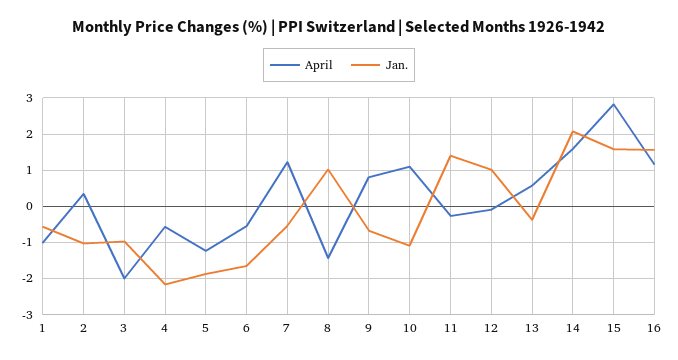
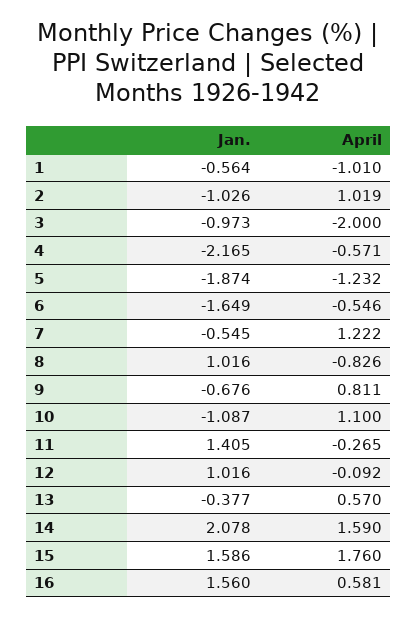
April, 2: 0.4 -> 1.019
April, 8: -1.4 -> -0.826
April, 15: 2.8 -> 1.76
April, 16: 1.2 -> 0.581

